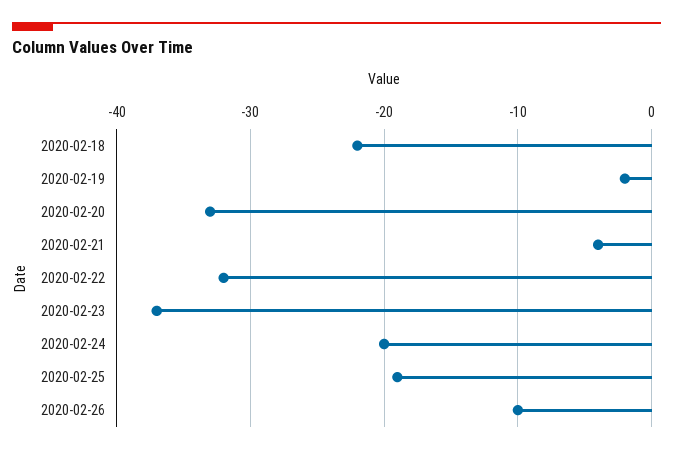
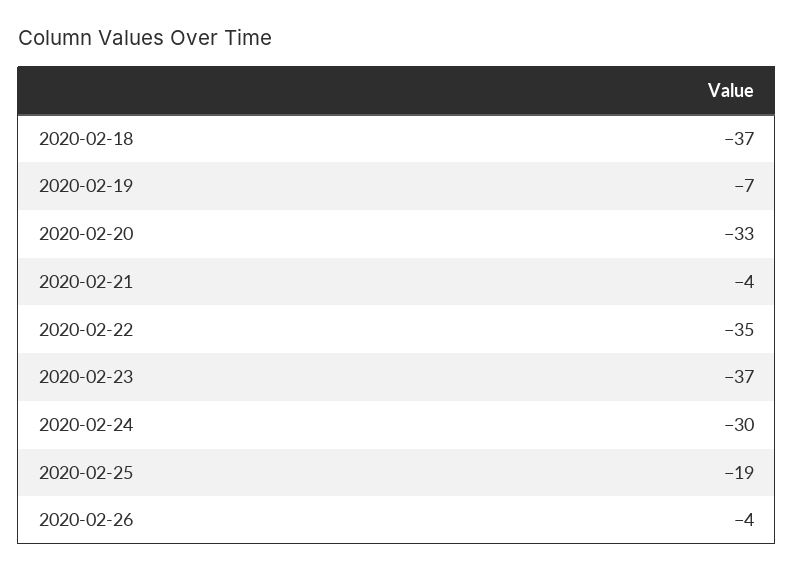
2020-02-18: -22 -> -37
2020-02-19: -2 -> -7
2020-02-22: -32 -> -35
2020-02-24: -20 -> -30
2020-02-26: -10 -> -4

